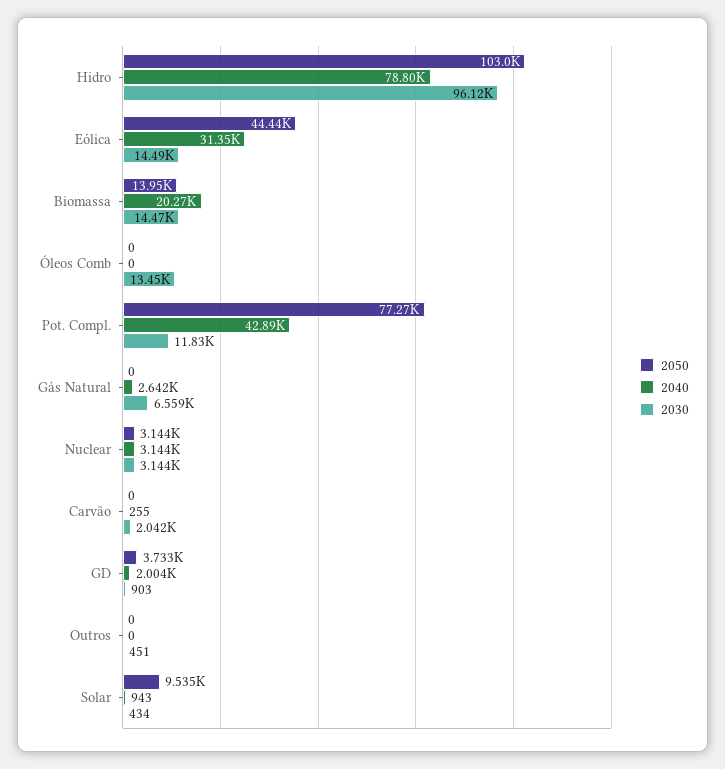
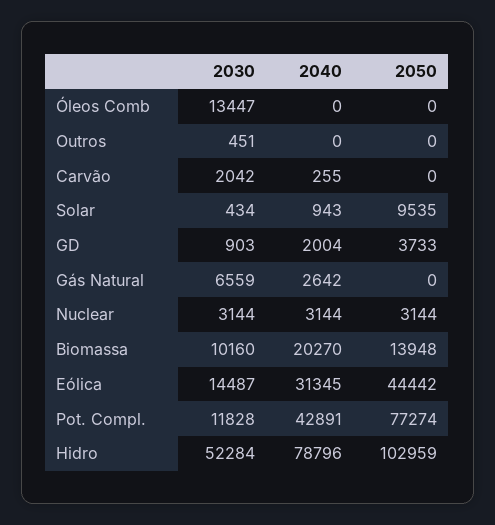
2030, Hidro: 96120 -> 52284
2030, Biomassa: 14470 -> 10160

